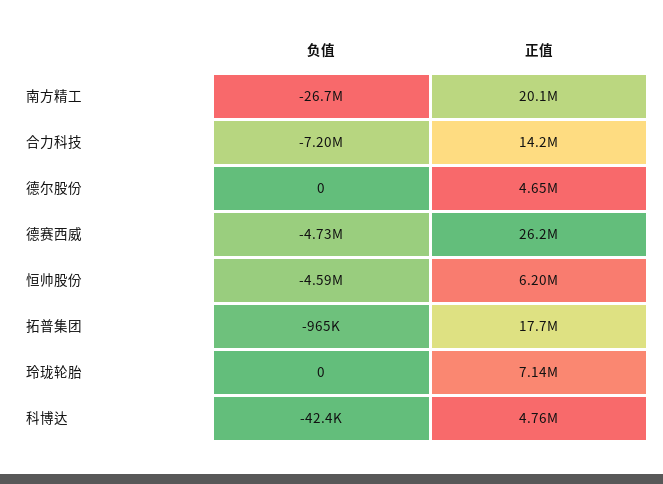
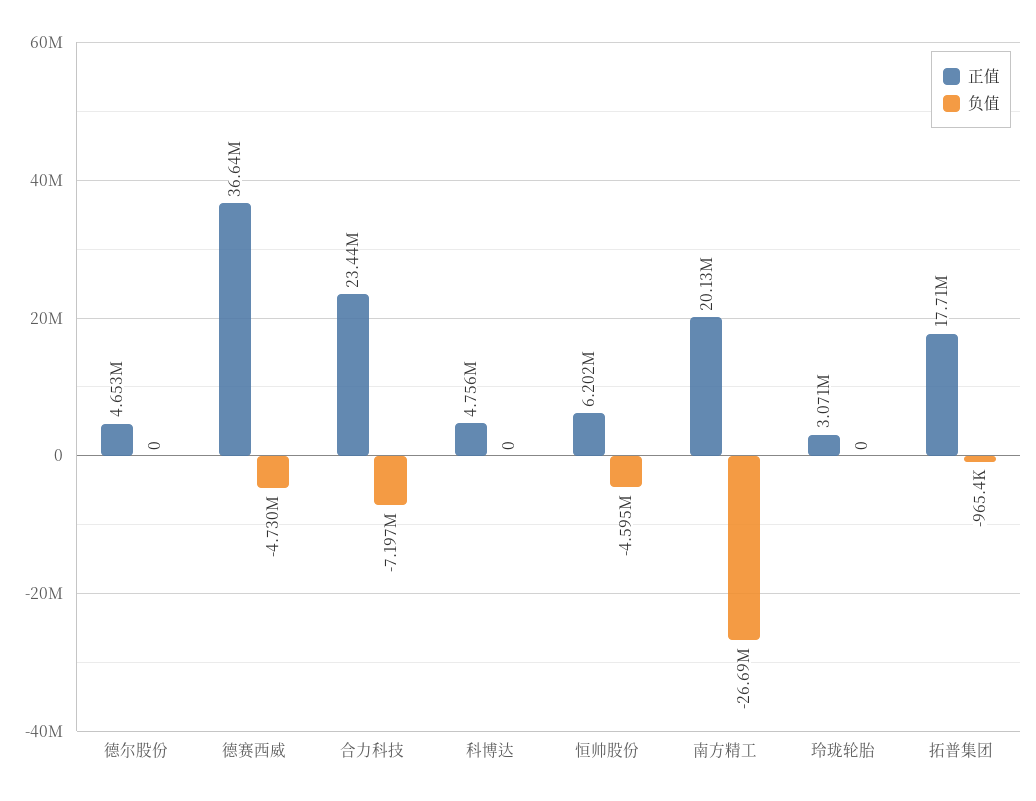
正值, 合力科技: 14200000 -> 23440000
正值, 德赛西威: 26200000 -> 36640000
正值, 玲珑轮胎: 7140000 -> 3071000
负值, 科博达: -42400 -> 0

